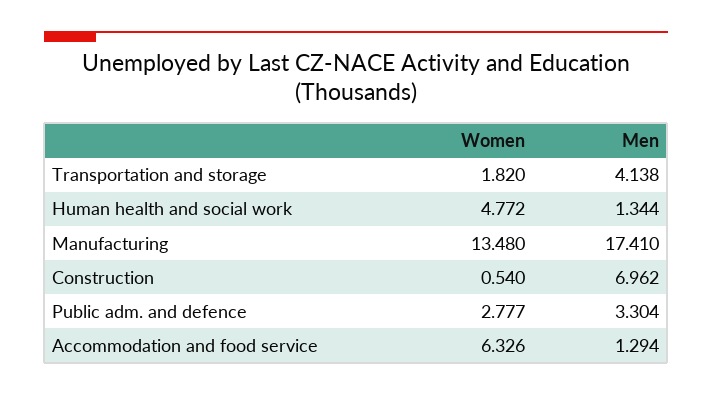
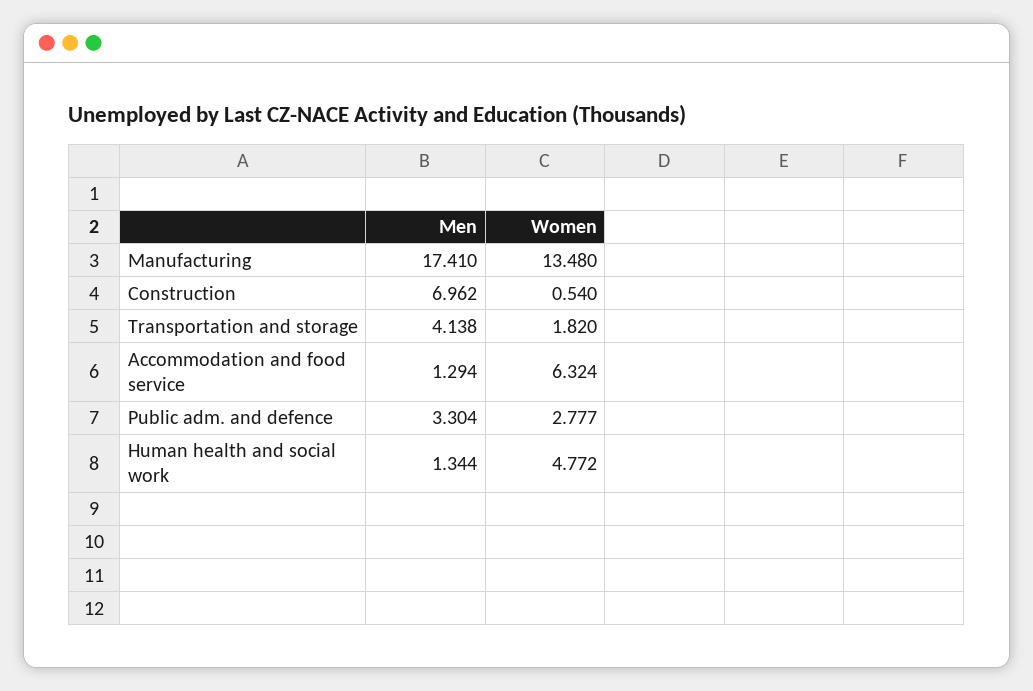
Women, Accommodation and food service: 6.326 -> 6.324

